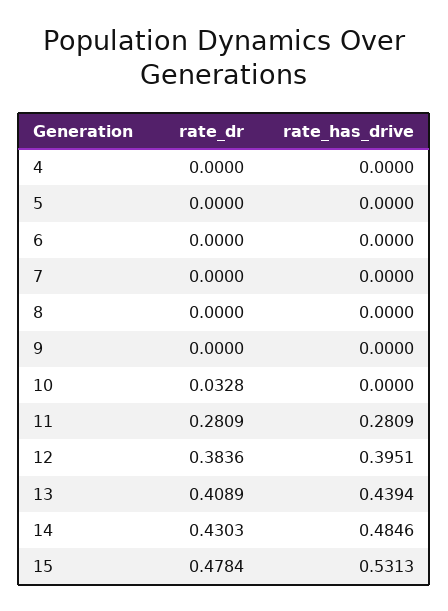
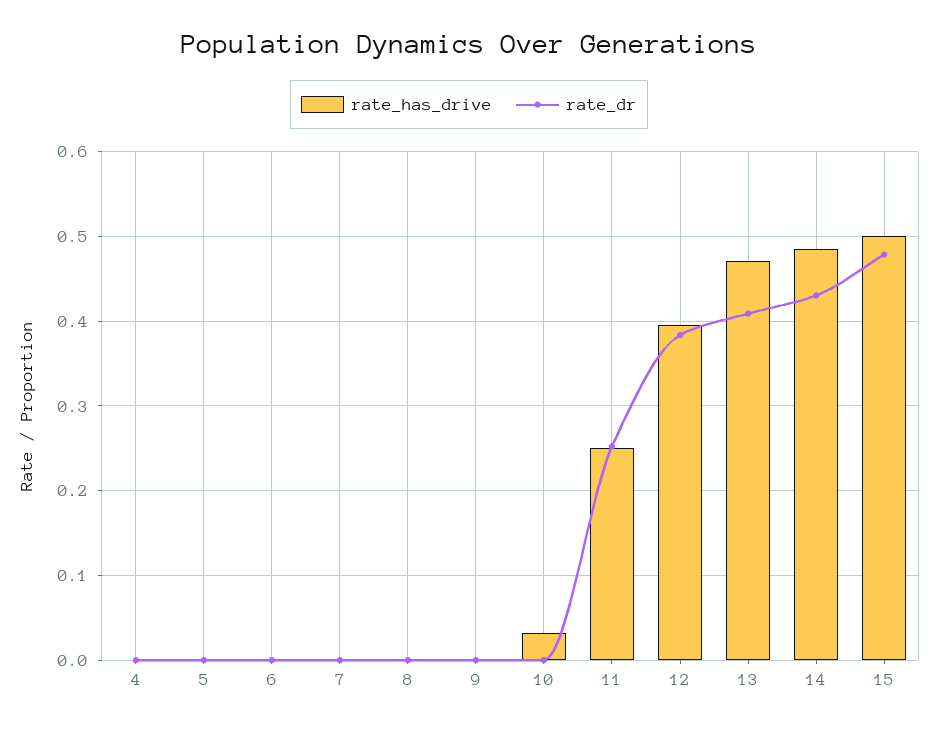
rate_dr, 10: 0.0328 -> 0
rate_has_drive, 10: 0 -> 0.03
rate_dr, 11: 0.2809 -> 0.25
rate_has_drive, 11: 0.2809 -> 0.25
rate_has_drive, 13: 0.4394 -> 0.47
rate_has_drive, 15: 0.5313 -> 0.5

